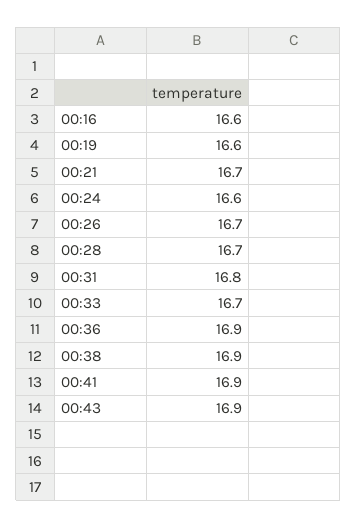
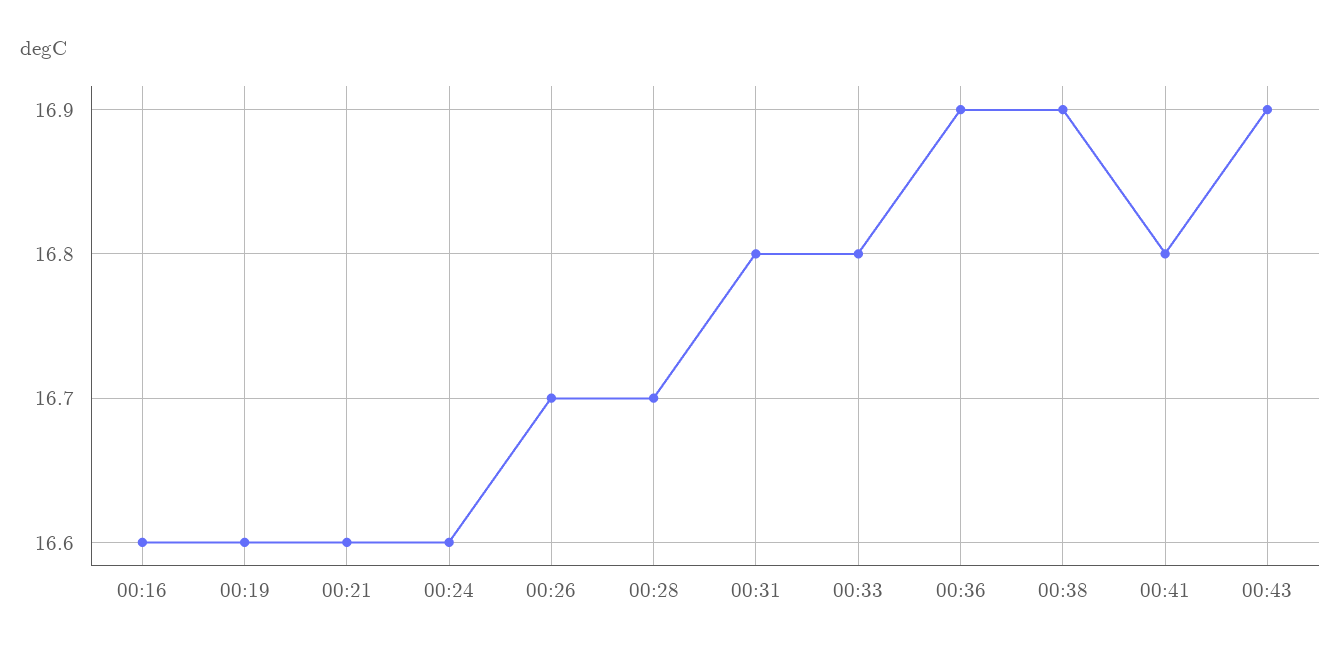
00:21: 16.7 -> 16.6
00:33: 16.7 -> 16.8
00:41: 16.9 -> 16.8

